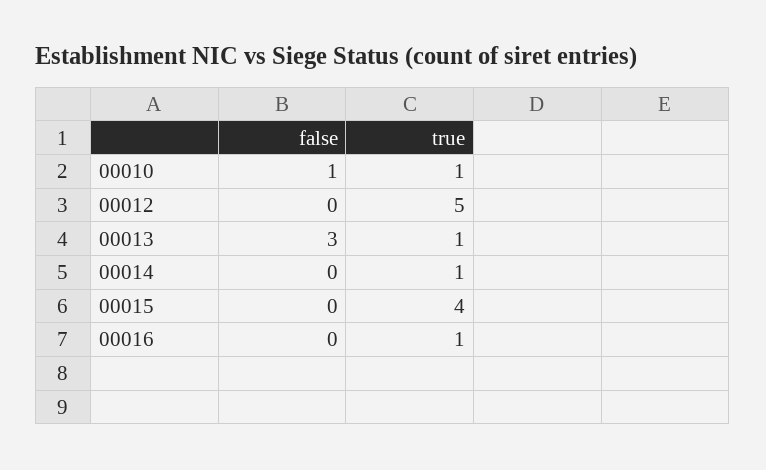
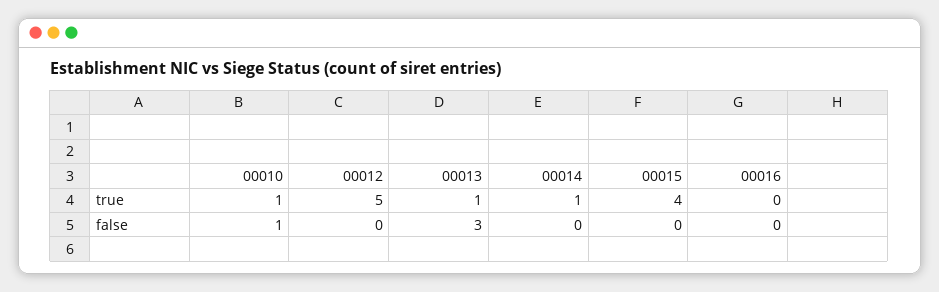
true, 00016: 1 -> 0

